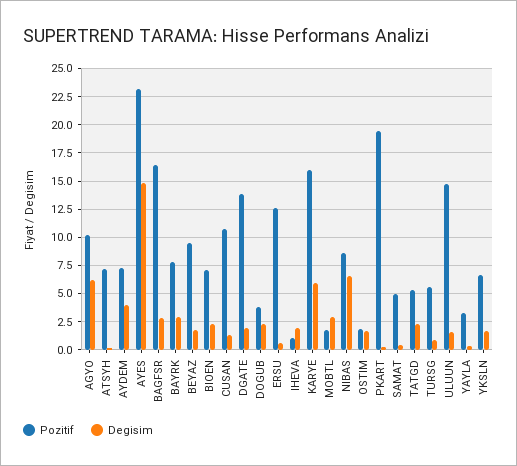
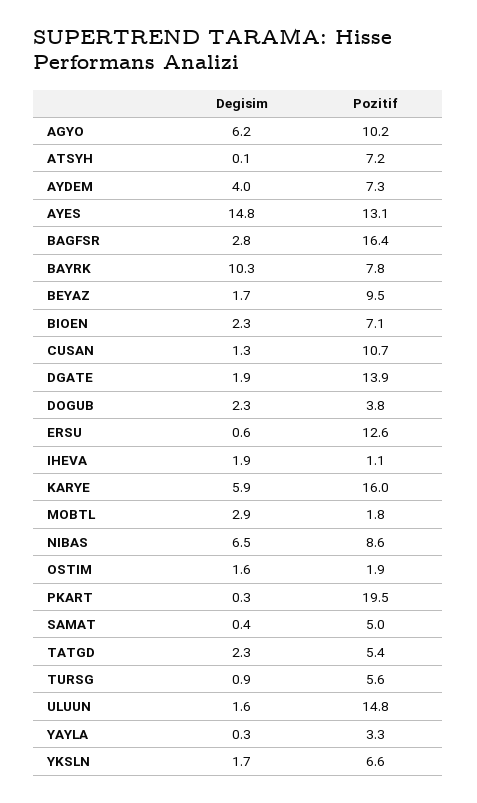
Pozitif, AYES: 22.5 -> 13.1
Degisim, BAYRK: 2.5 -> 10.3

